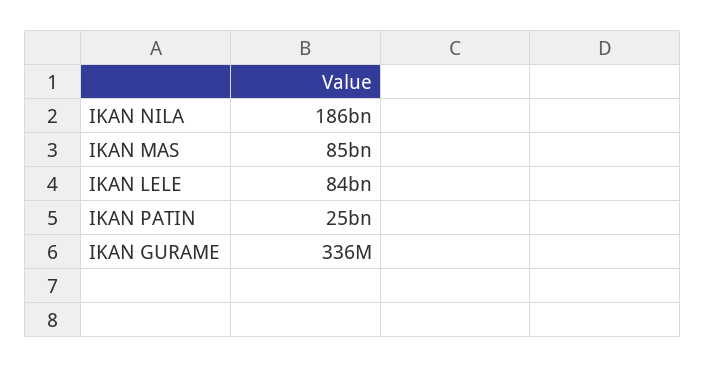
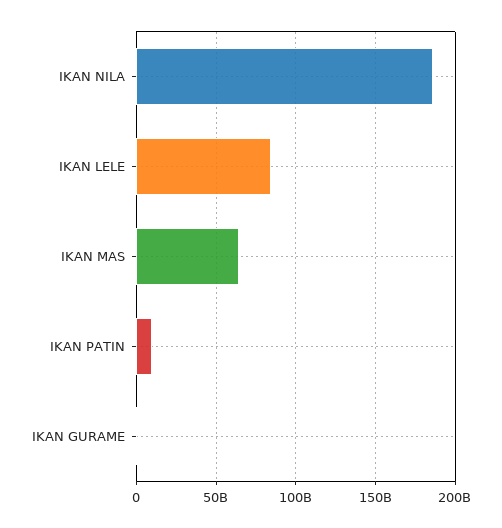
IKAN MAS: 85000000000 -> 65000000000
IKAN PATIN: 25000000000 -> 10000000000

